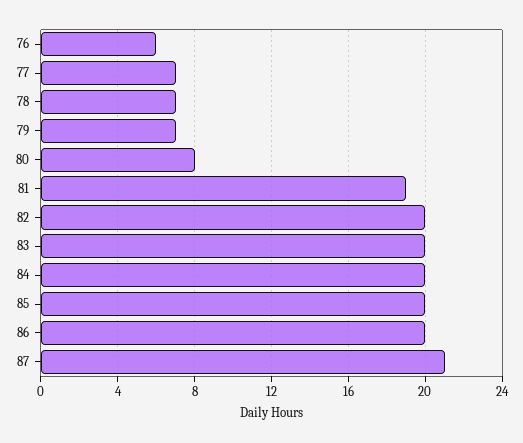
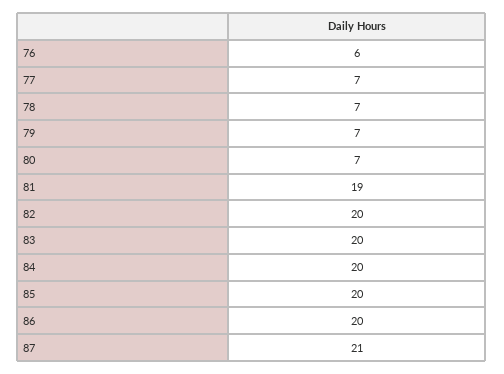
80: 8 -> 7

